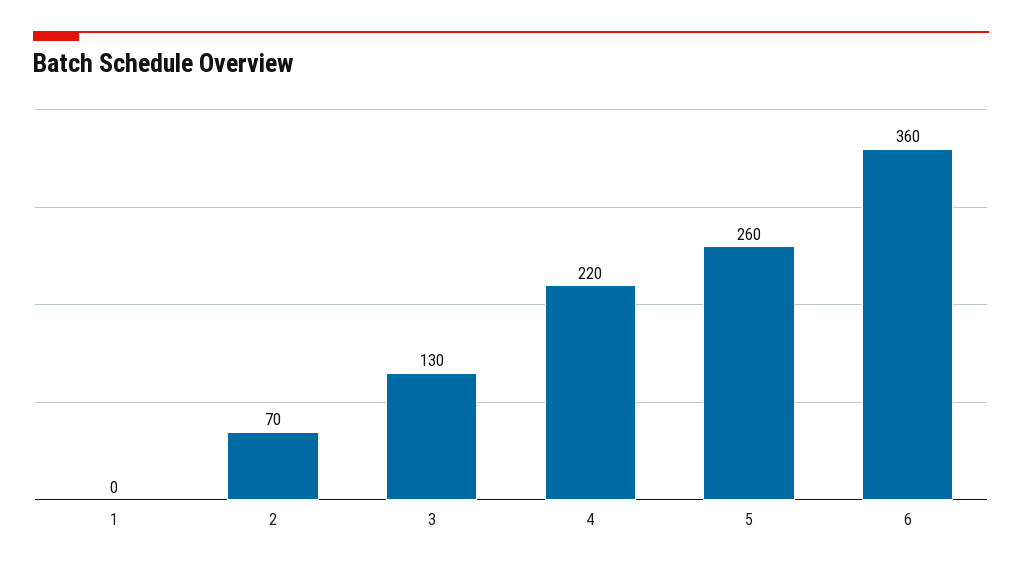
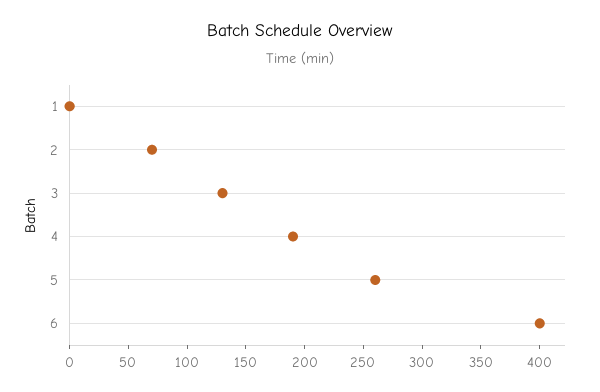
4: 220 -> 190
6: 360 -> 400

